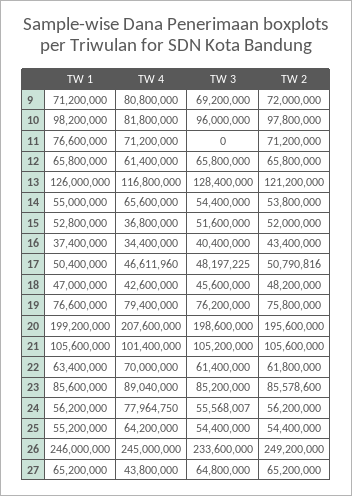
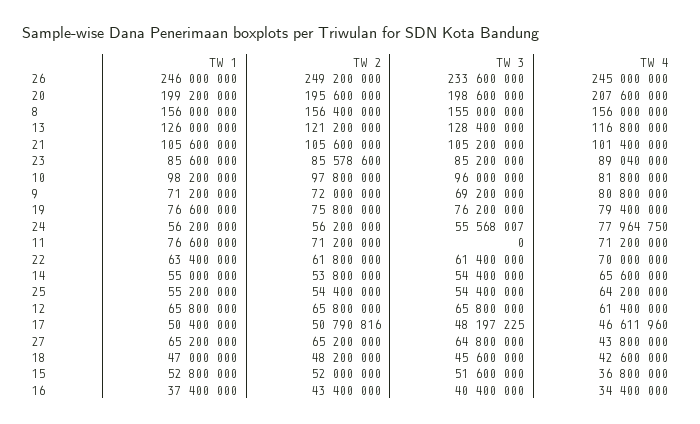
TW 1, 8: none -> 156000000
TW 2, 8: none -> 156400000
TW 3, 8: none -> 155000000
TW 4, 8: none -> 156000000

